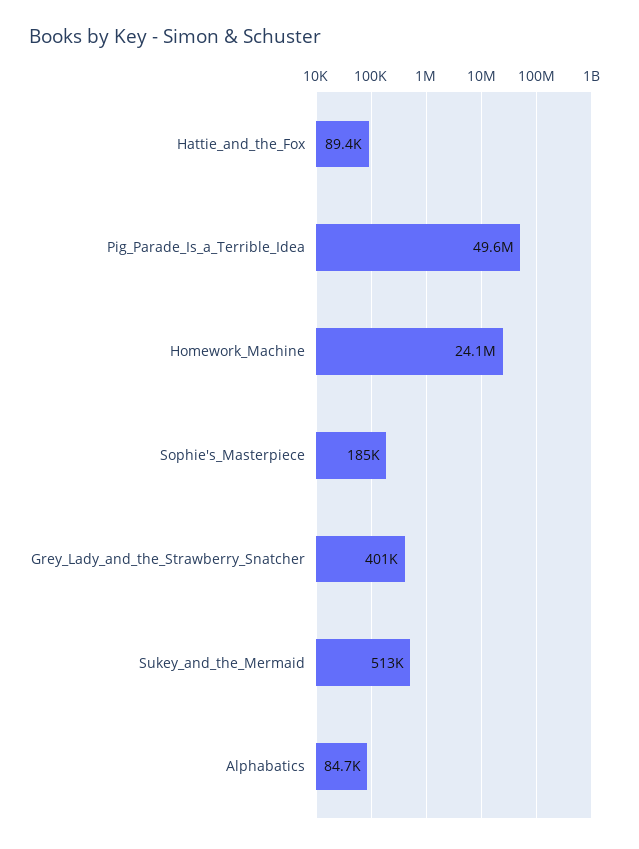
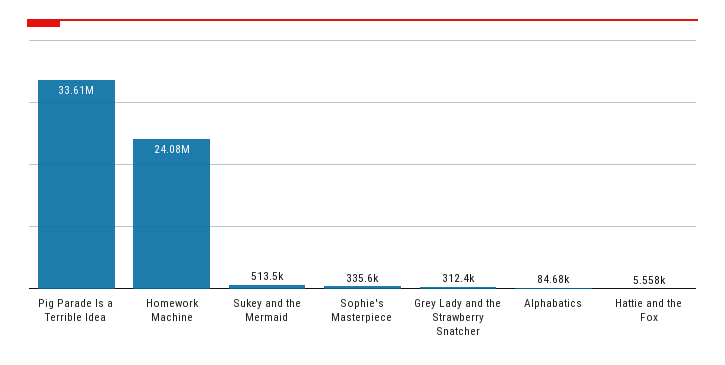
Hattie_and_the_Fox: 89400 -> 5558
Pig_Parade_Is_a_Terrible_Idea: 49600000 -> 33610000
Sophie's_Masterpiece: 185000 -> 335600
Grey_Lady_and_the_Strawberry_Snatcher: 401000 -> 312400

